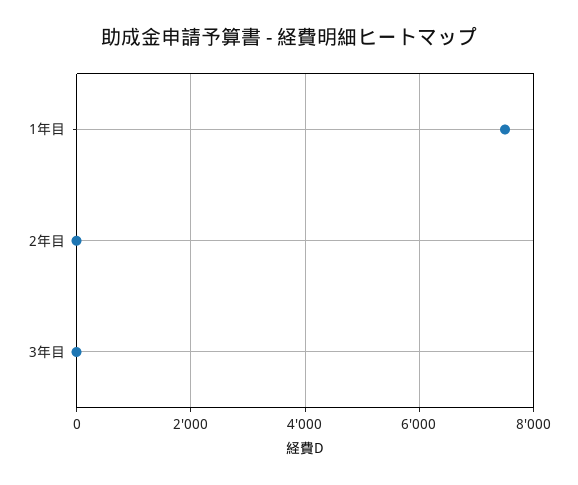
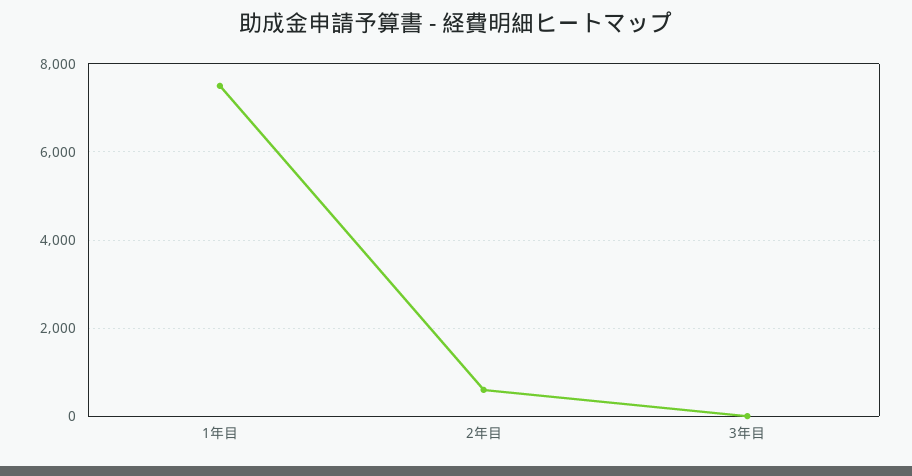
2年目: 0 -> 600

